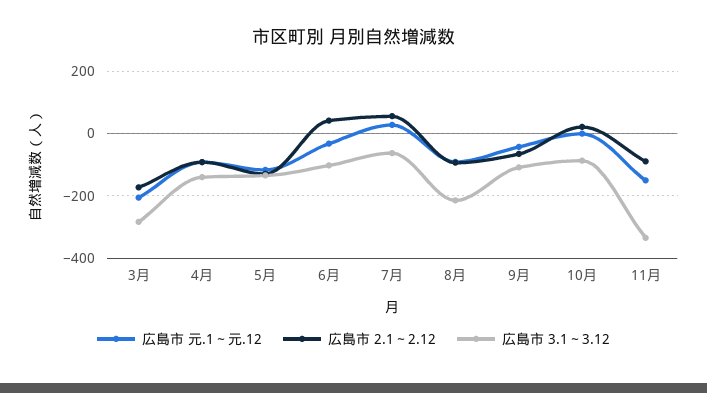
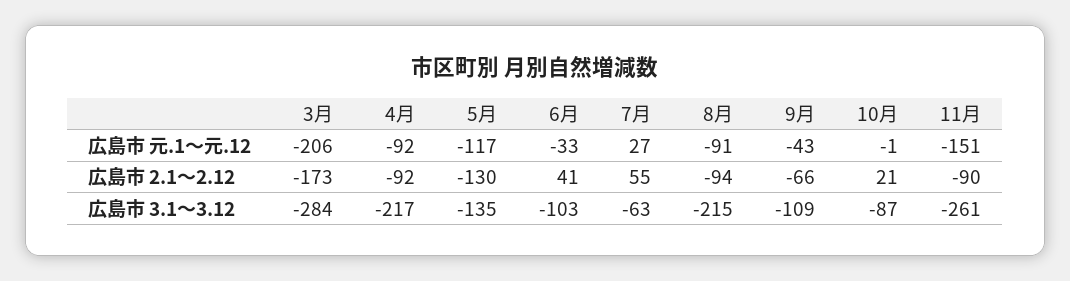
広島市 3.1～3.12, 4月: -140 -> -217
広島市 3.1～3.12, 11月: -340 -> -261

